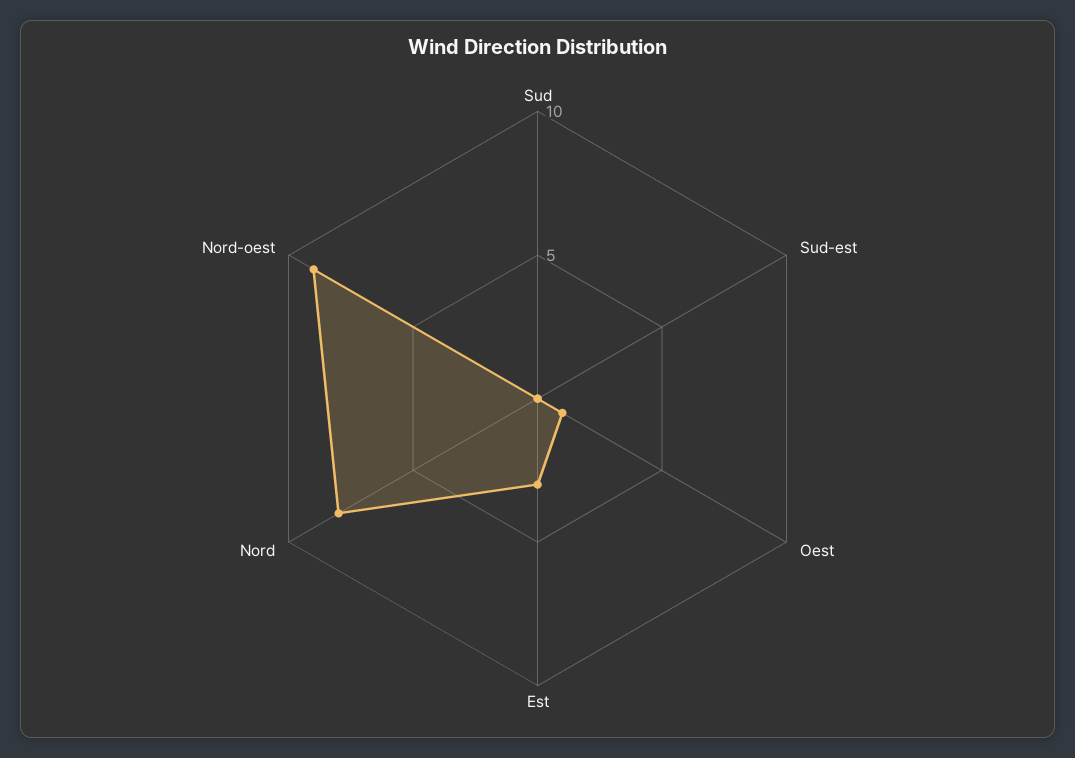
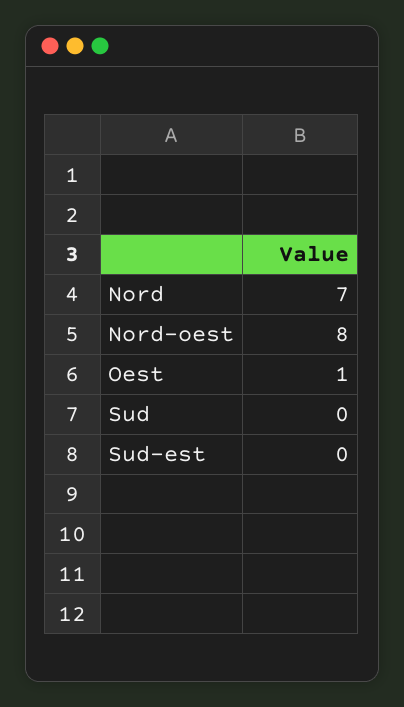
Est: 3 -> none
Nord: 8 -> 7
Nord-oest: 9 -> 8

